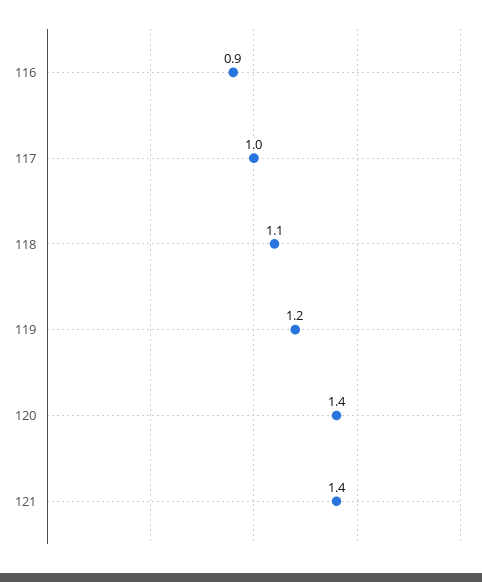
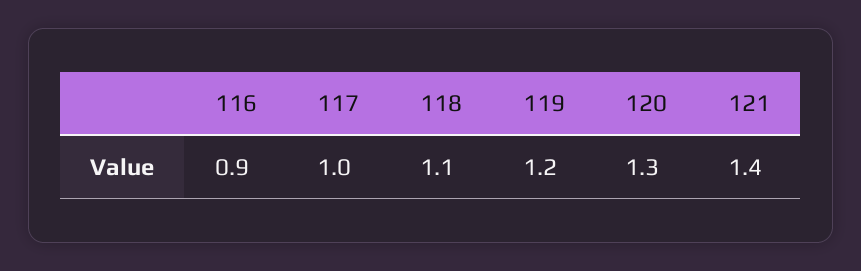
120: 1.4 -> 1.3

